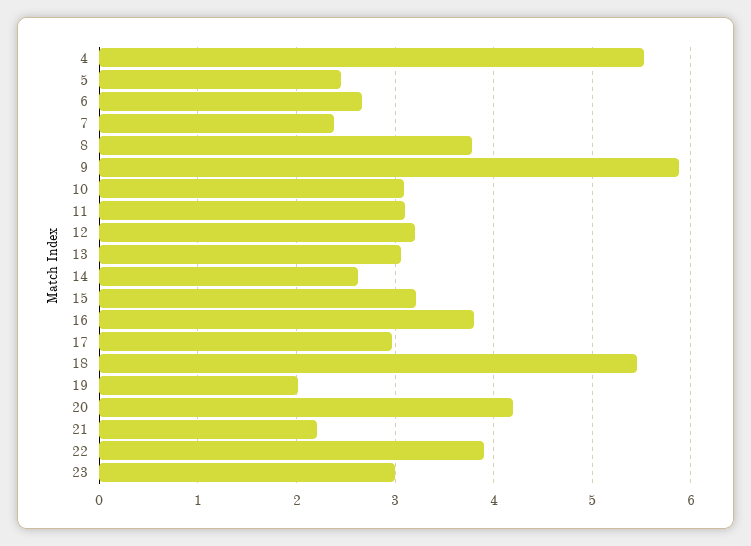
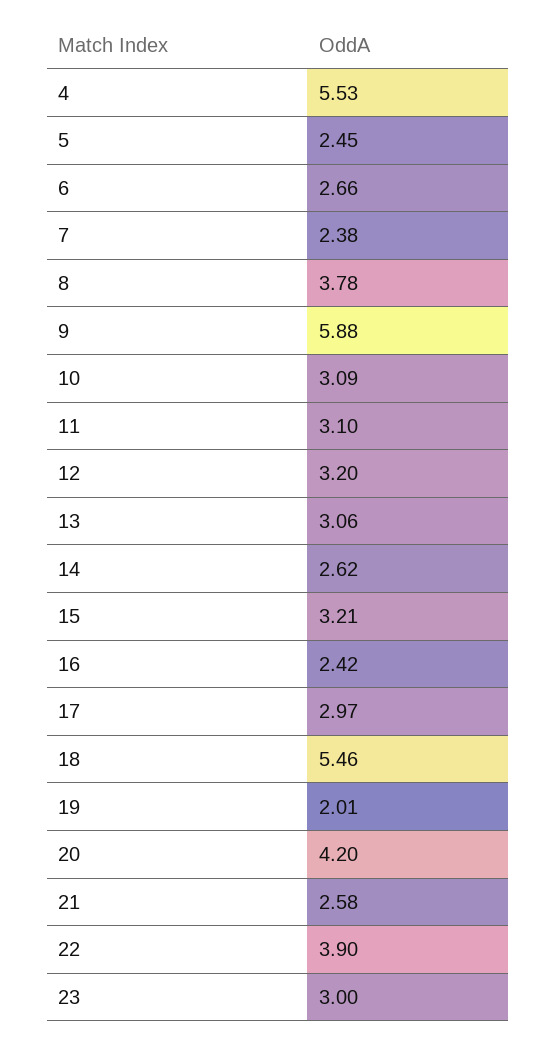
16: 3.8 -> 2.42
21: 2.2 -> 2.58

